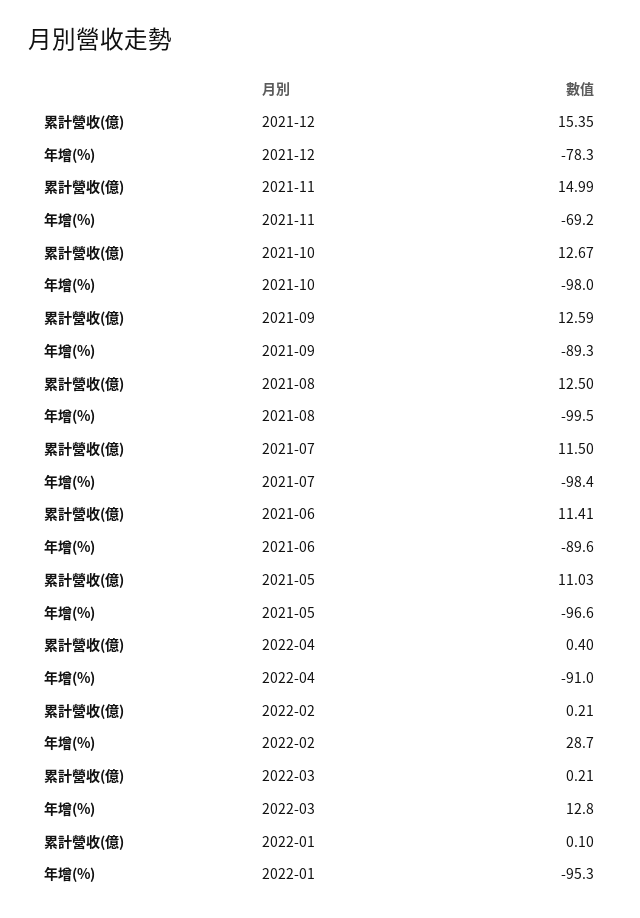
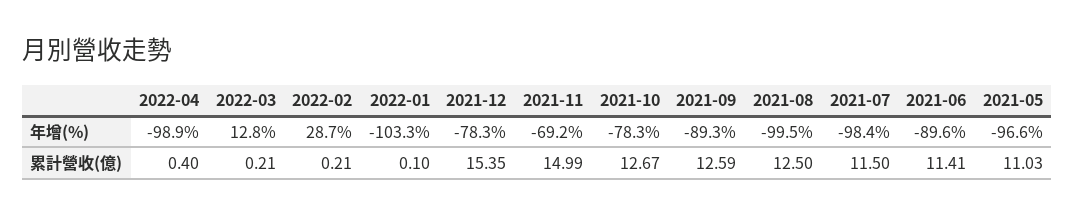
年增(%), 2021-10: -98 -> -78.3
年增(%), 2022-04: -91 -> -98.9
年增(%), 2022-01: -95.3 -> -103.3

